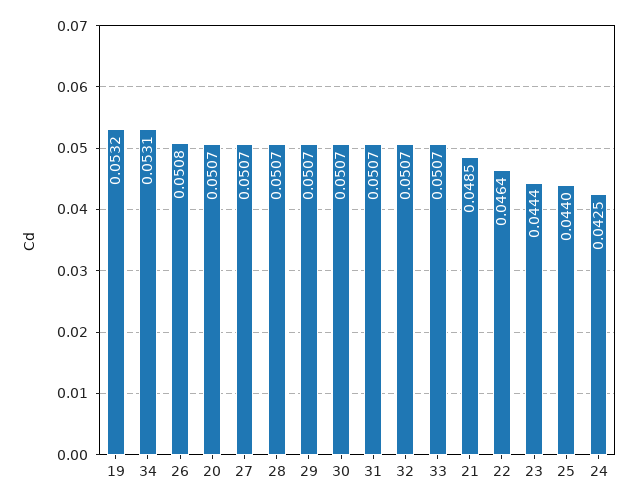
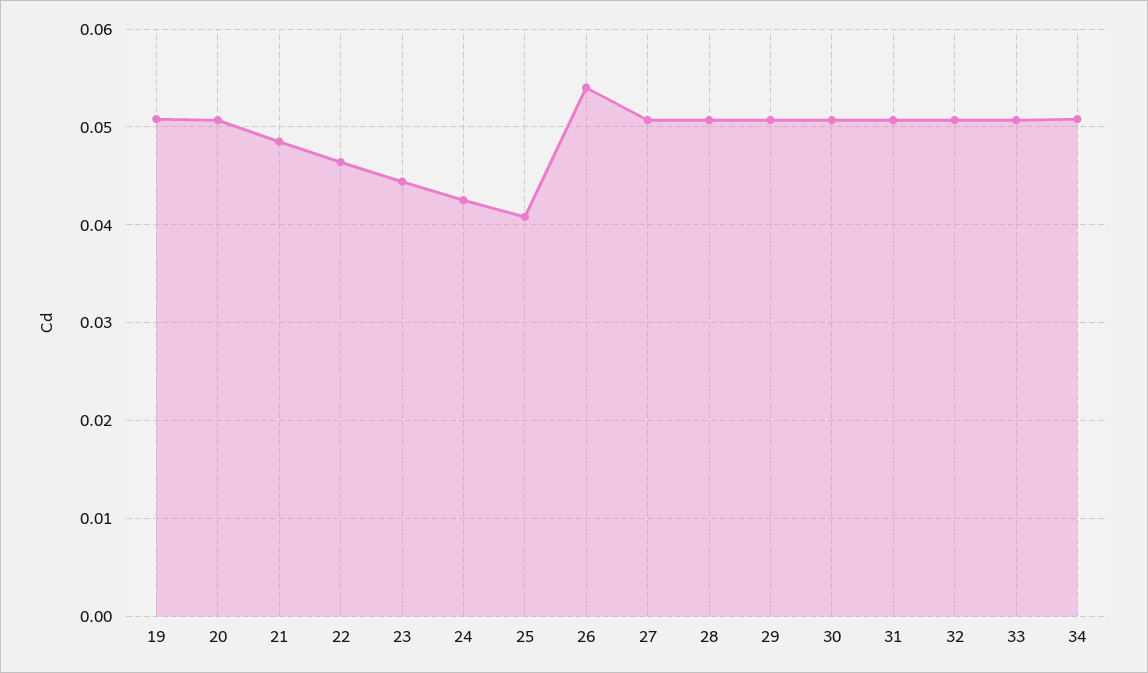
19: 0.0532 -> 0.051
34: 0.0531 -> 0.051
26: 0.0508 -> 0.054
25: 0.044 -> 0.041

